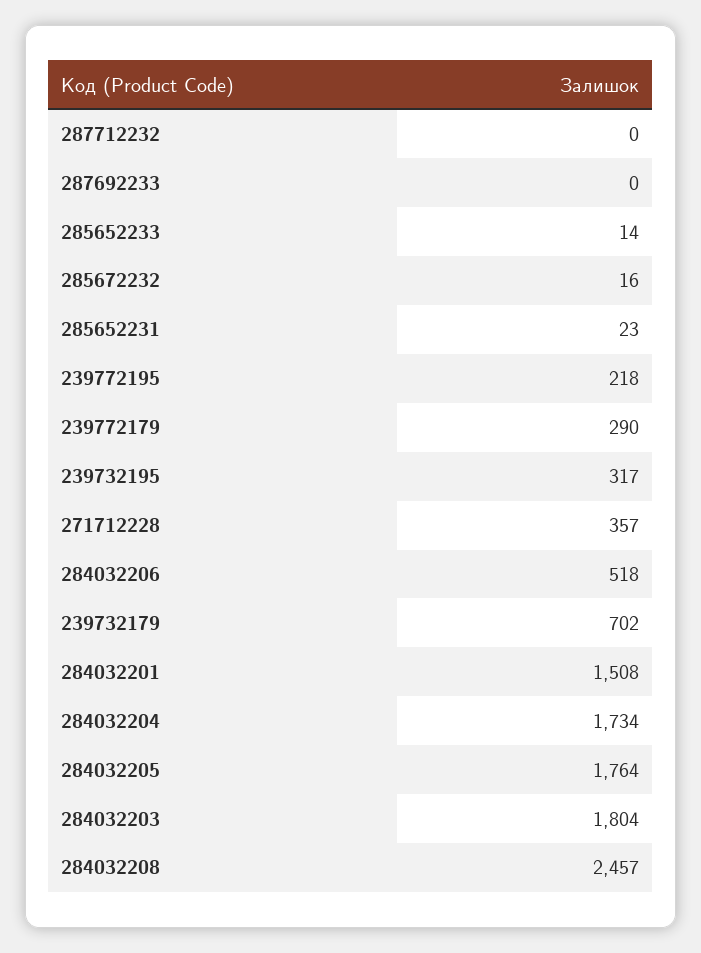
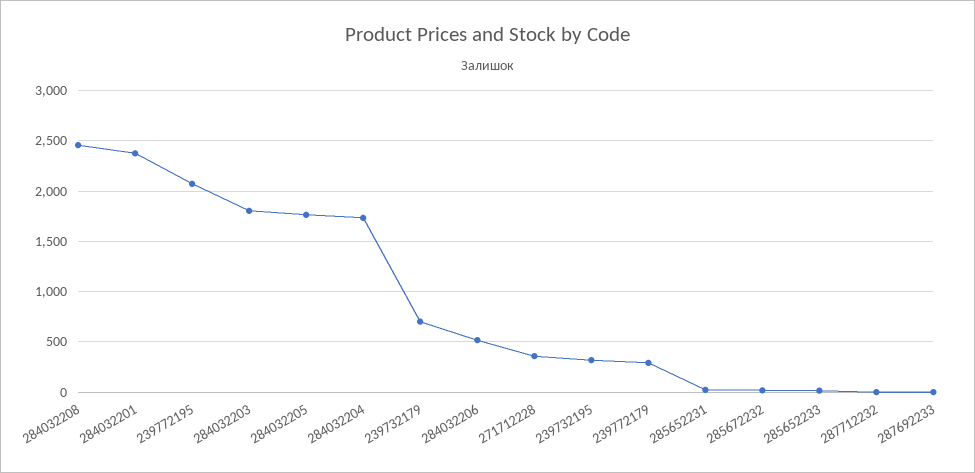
239772195: 218 -> 2100
284032201: 1508 -> 2400

